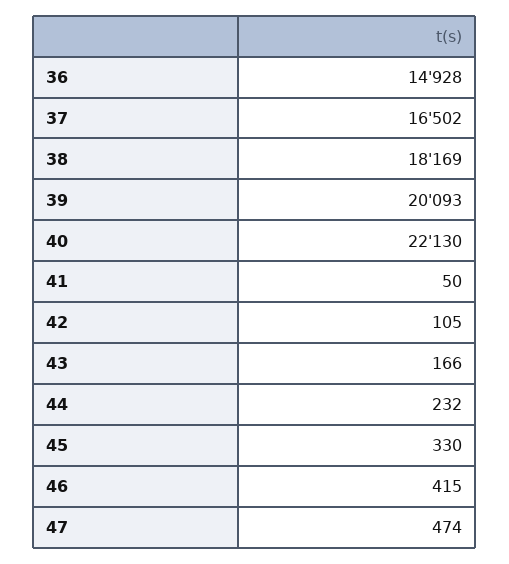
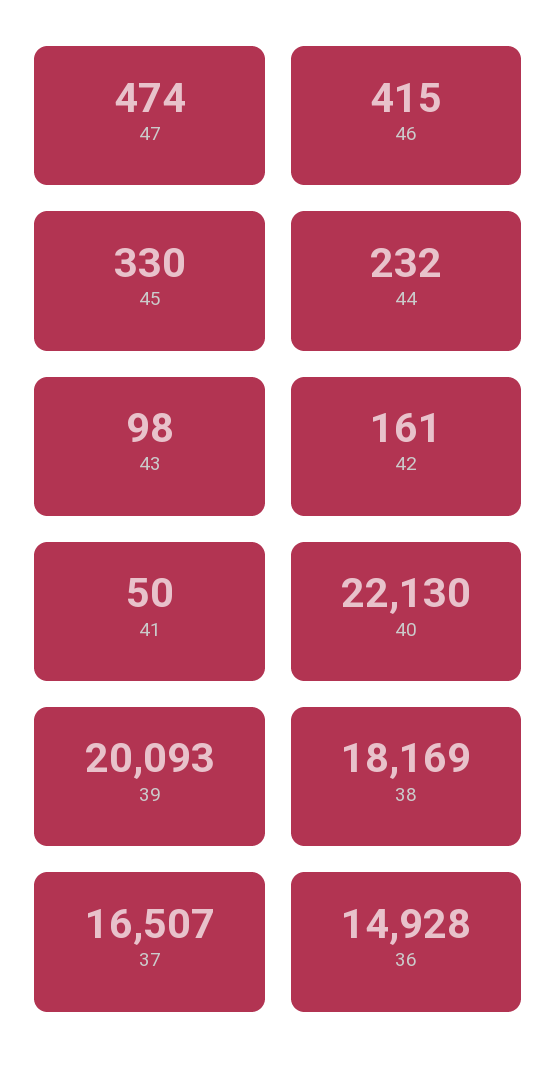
37: 16502 -> 16507
42: 105 -> 161
43: 166 -> 98

